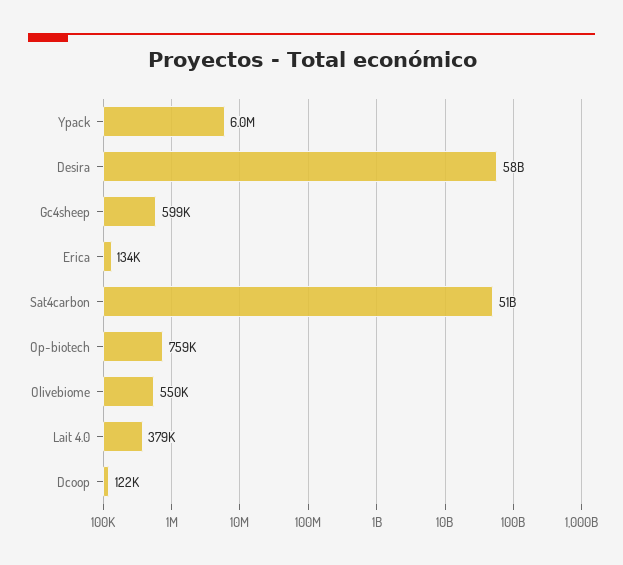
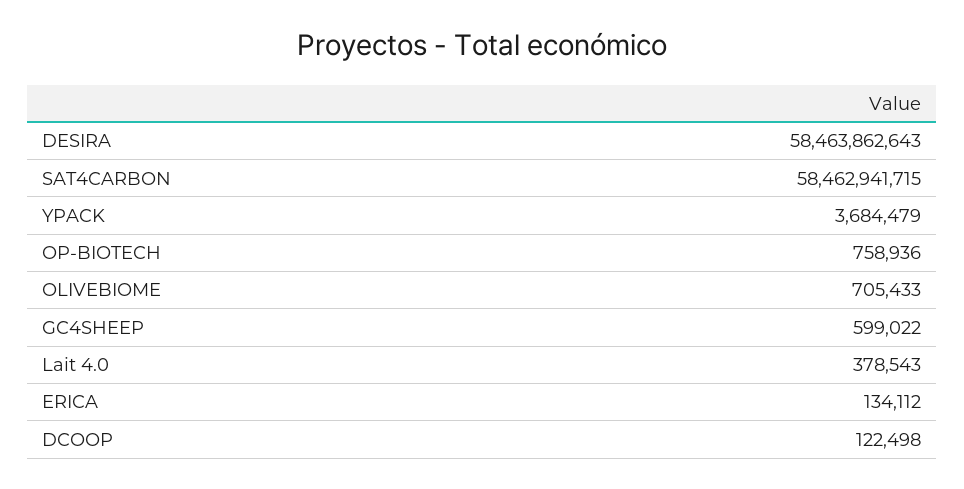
Ypack: 6000000 -> 3684479
Sat4carbon: 51000000000 -> 58462941715
Olivebiome: 550000 -> 705433

